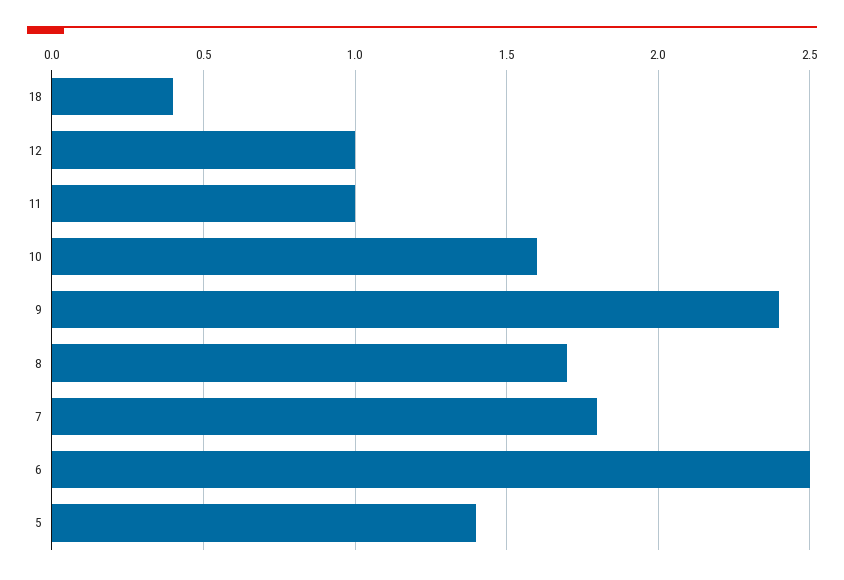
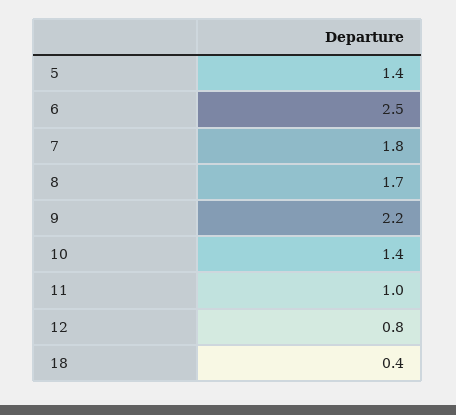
12: 1 -> 0.8
10: 1.6 -> 1.4
9: 2.4 -> 2.2

